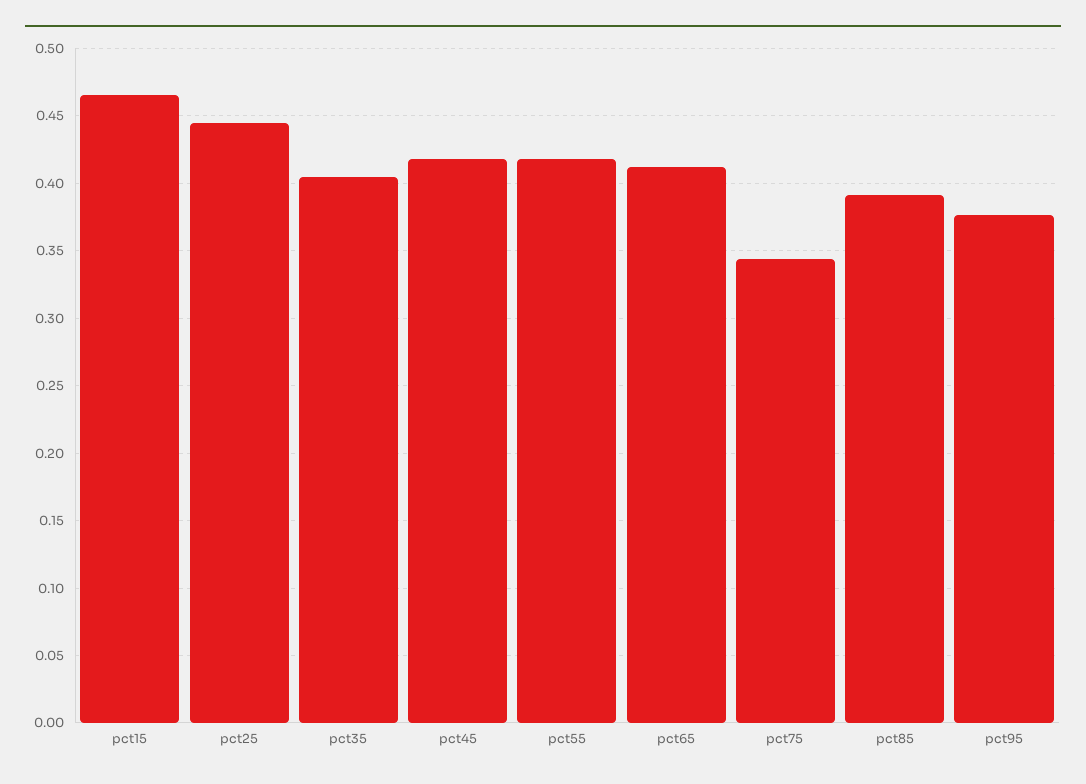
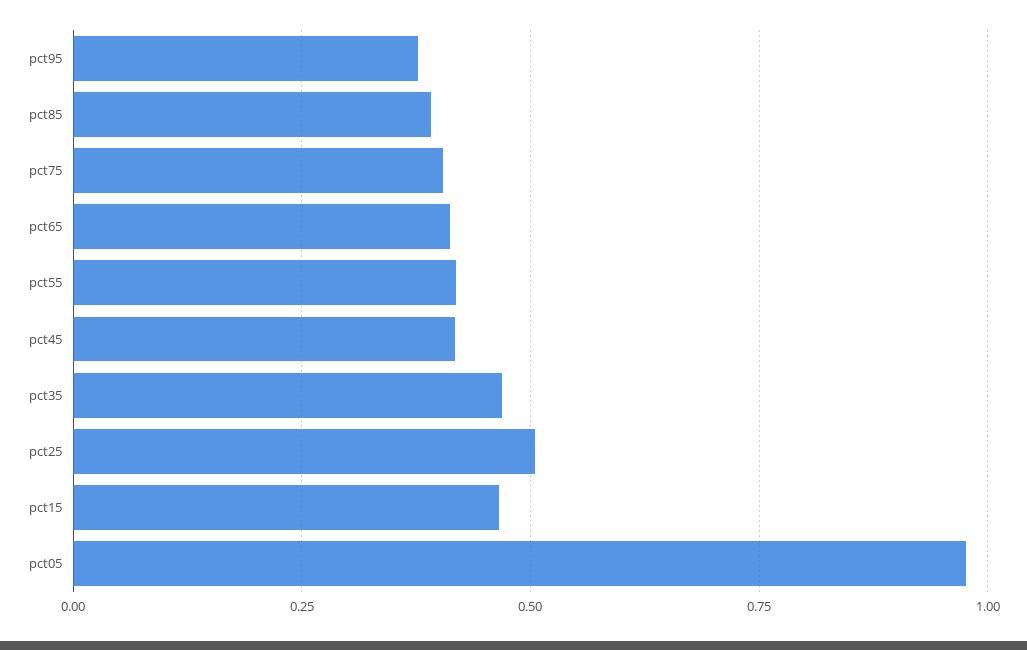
pct25: 0.445 -> 0.5
pct35: 0.405 -> 0.475
pct75: 0.345 -> 0.4
pct05: none -> 0.975

